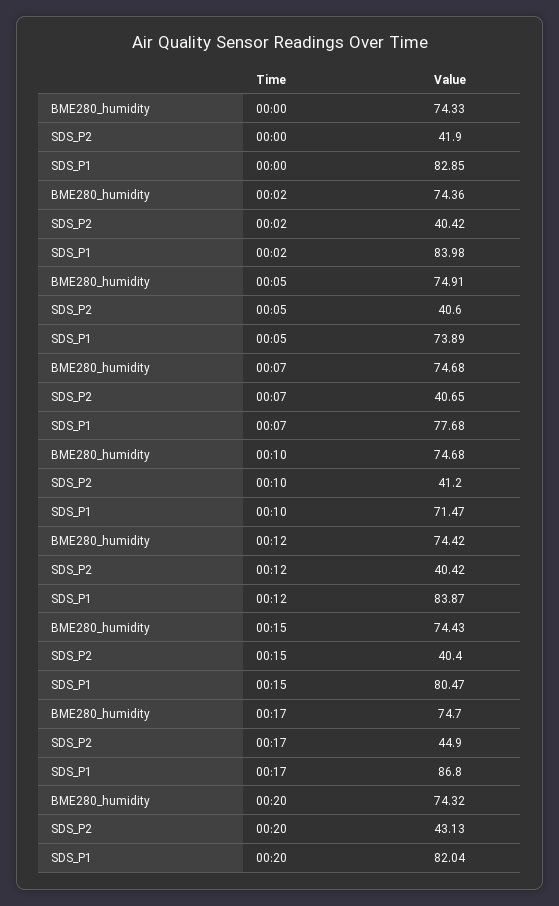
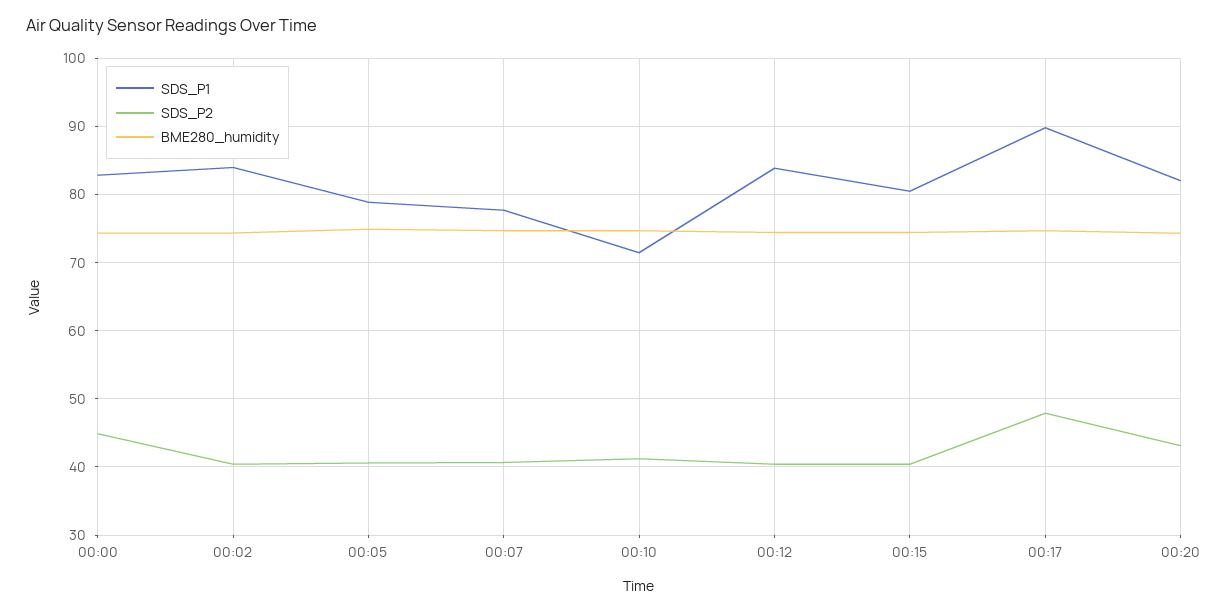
SDS_P2, 00:00: 41.9 -> 45
SDS_P1, 00:05: 73.89 -> 79
SDS_P2, 00:17: 44.9 -> 48
SDS_P1, 00:17: 86.8 -> 90

